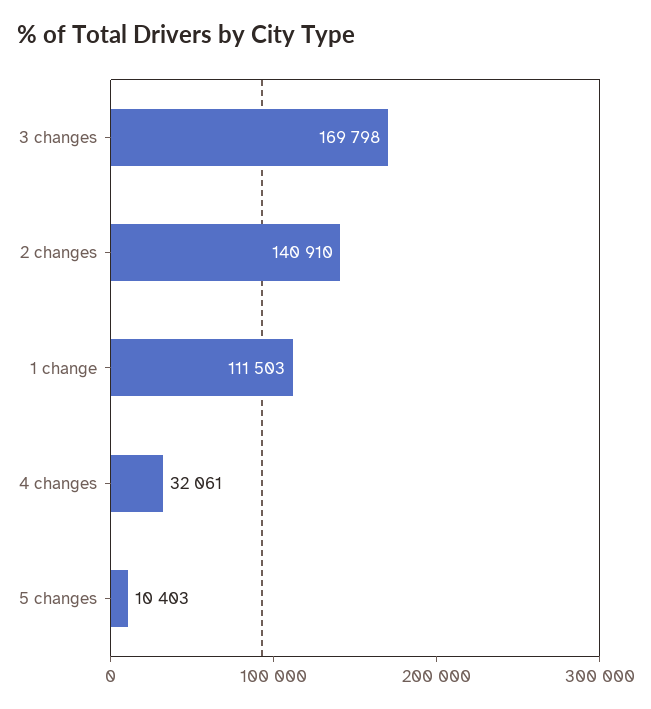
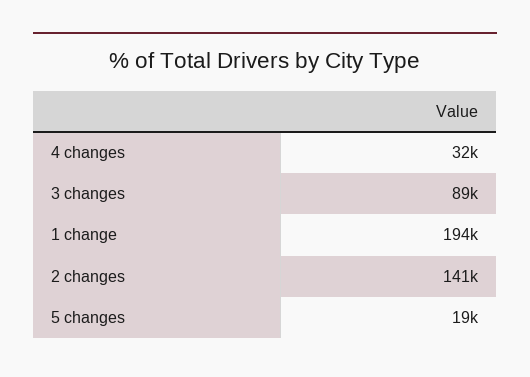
3 changes: 169798 -> 89000
1 change: 111503 -> 194000
5 changes: 10403 -> 19000

